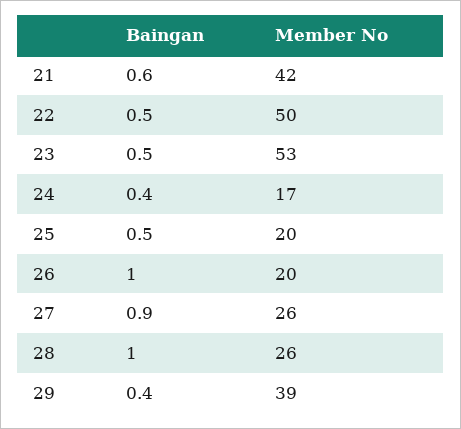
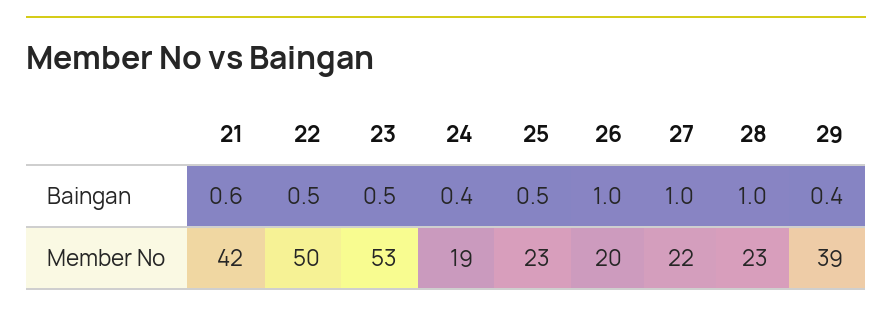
Member No, 24: 17 -> 19
Member No, 25: 20 -> 23
Baingan, 27: 0.9 -> 1
Member No, 27: 26 -> 22
Member No, 28: 26 -> 23

